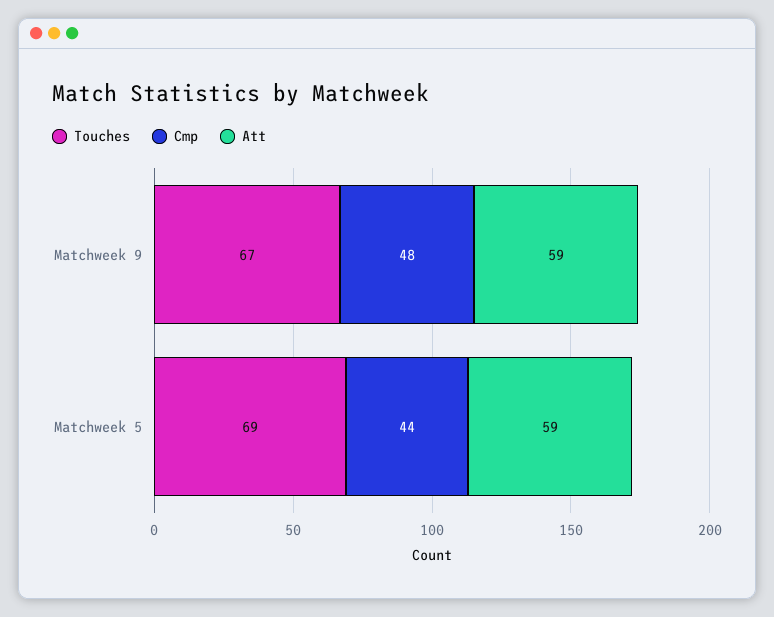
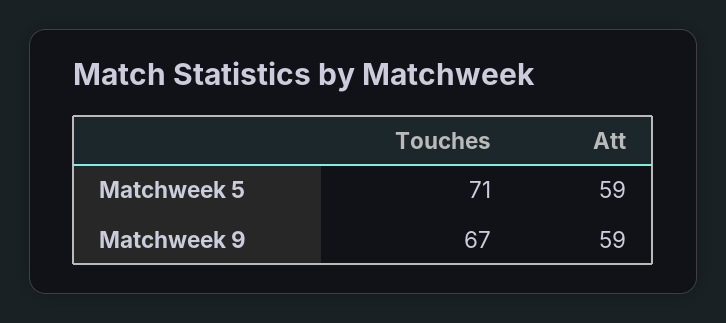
Cmp, Matchweek 9: 48 -> none
Touches, Matchweek 5: 69 -> 71
Cmp, Matchweek 5: 44 -> none

